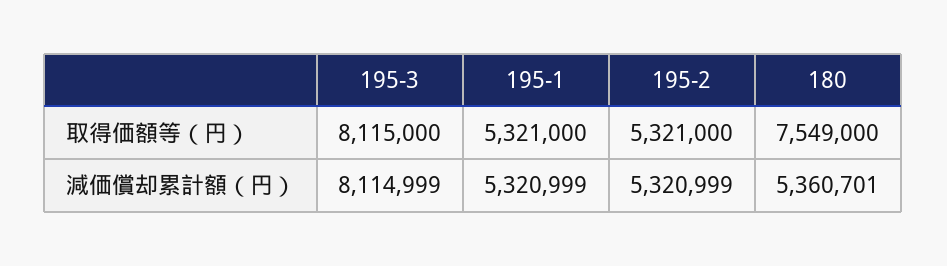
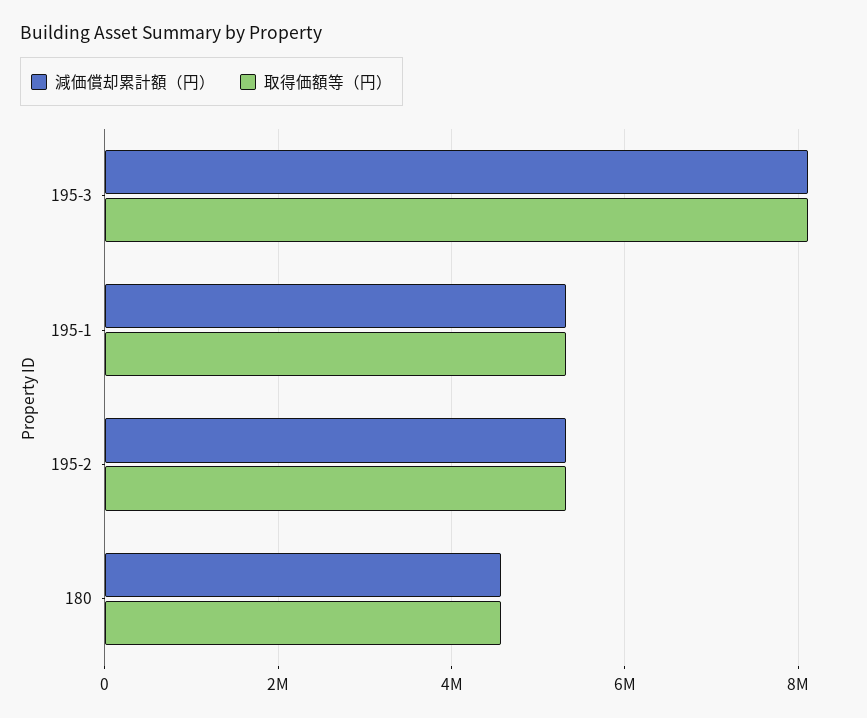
取得価額等（円）, 180: 7549000 -> 4600000
減価償却累計額（円）, 180: 5360701 -> 4600000

